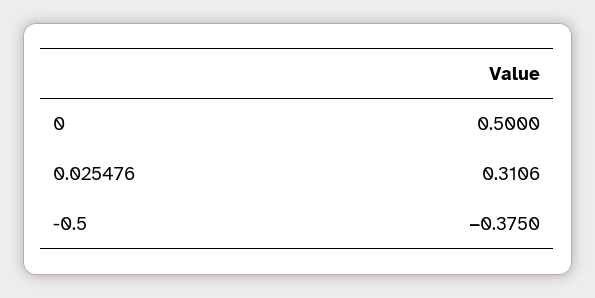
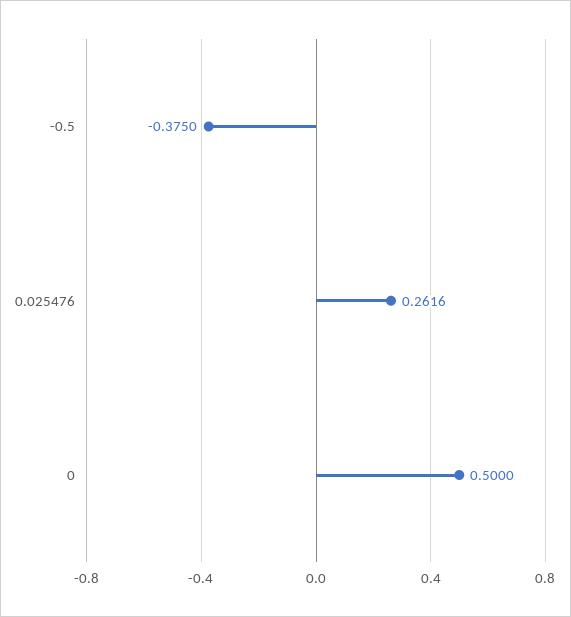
0.025476: 0.3106 -> 0.2616

